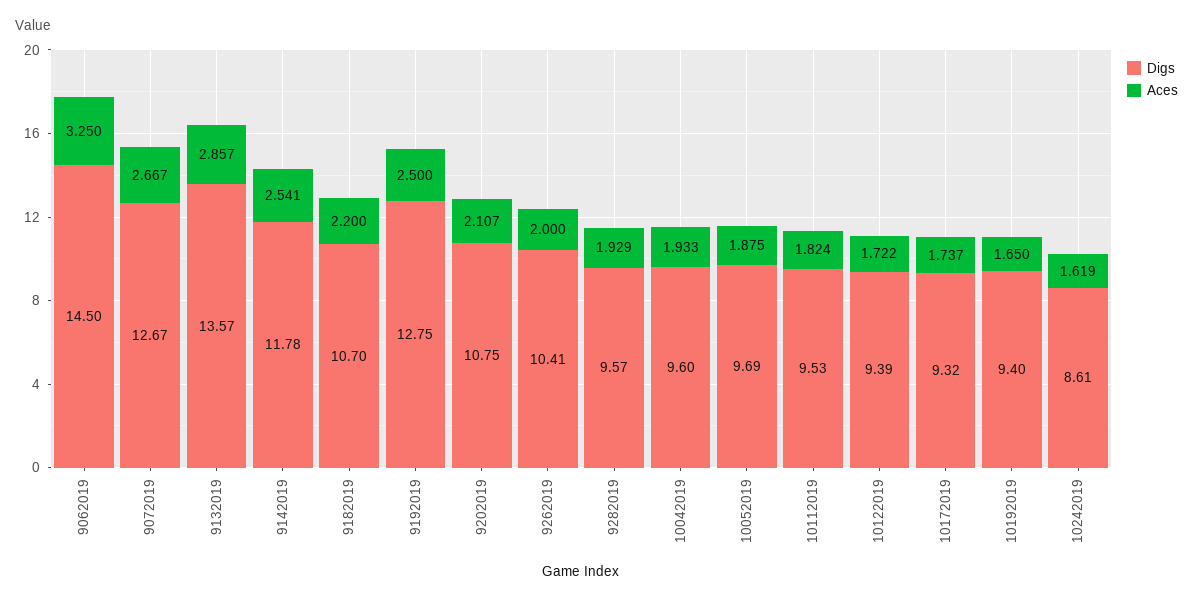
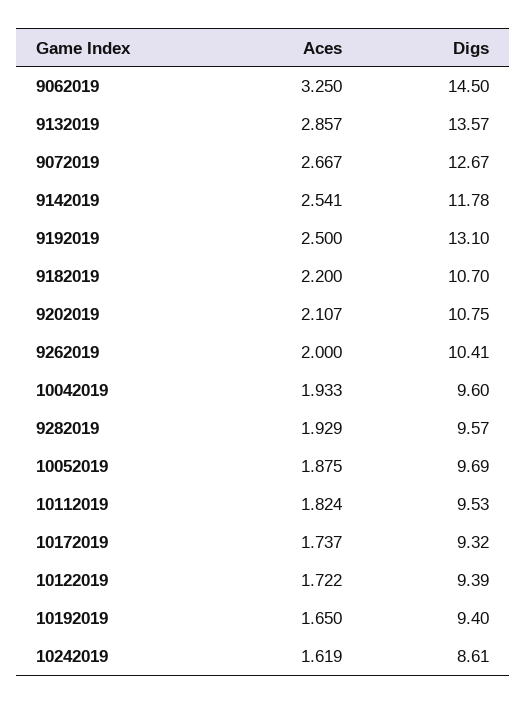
Digs, 9192019: 12.75 -> 13.1

